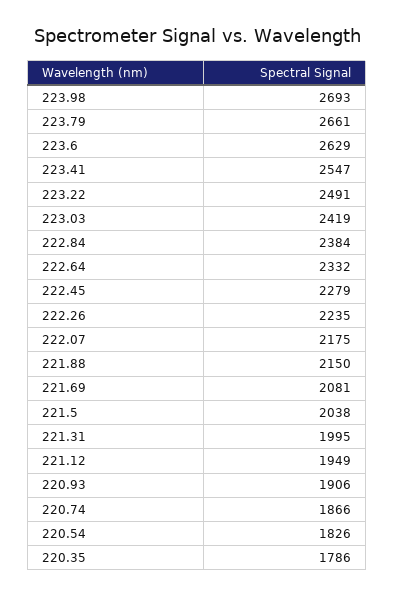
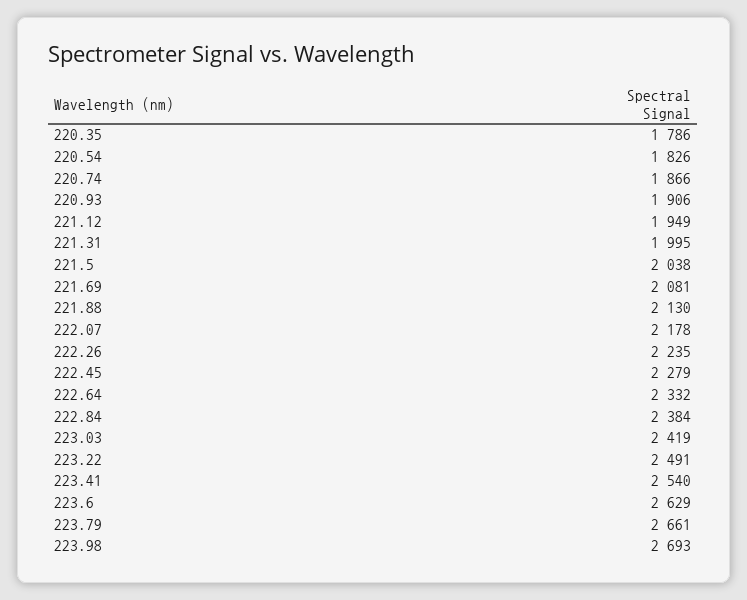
223.41: 2547 -> 2540
222.07: 2175 -> 2178
221.88: 2150 -> 2130

